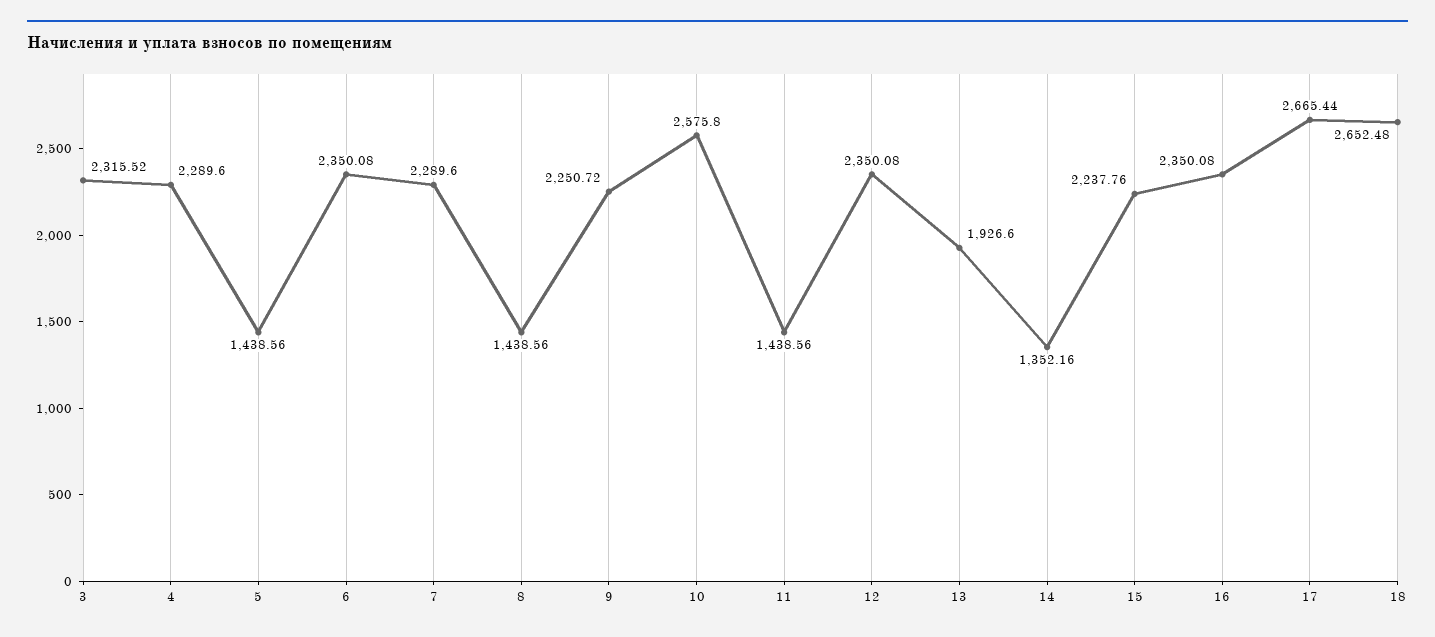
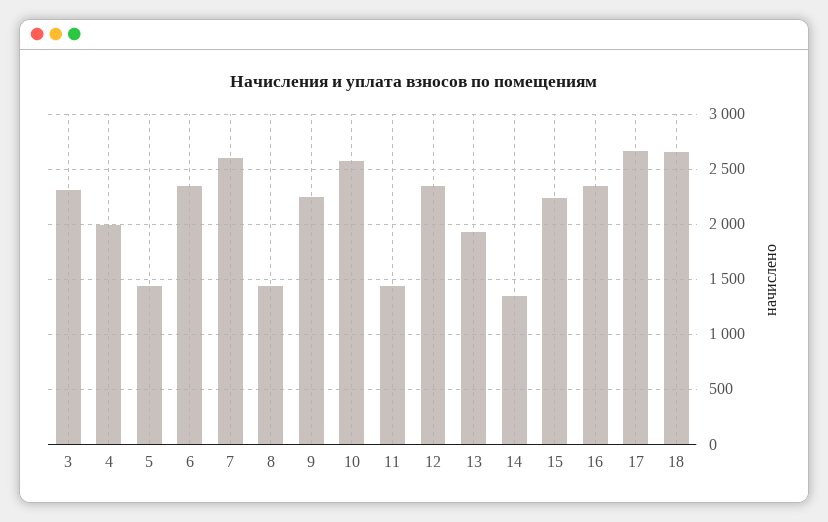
4: 2289.6 -> 2000
7: 2289.6 -> 2600

